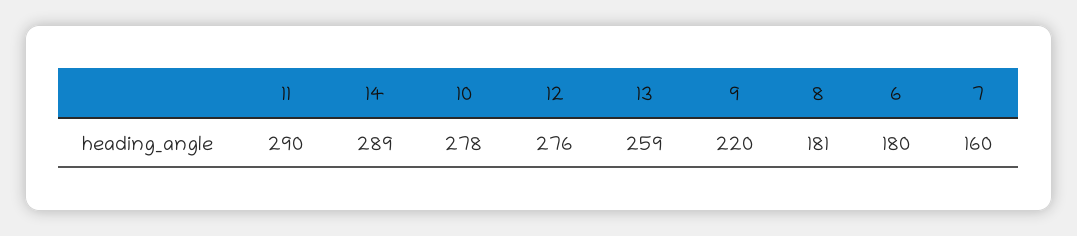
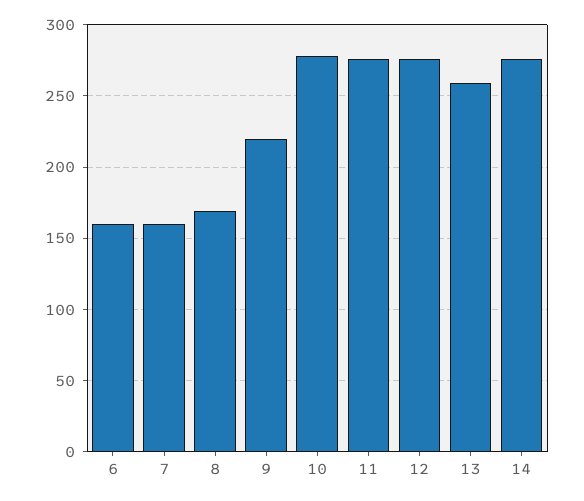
11: 290 -> 275
14: 289 -> 275
8: 181 -> 170
6: 180 -> 160

